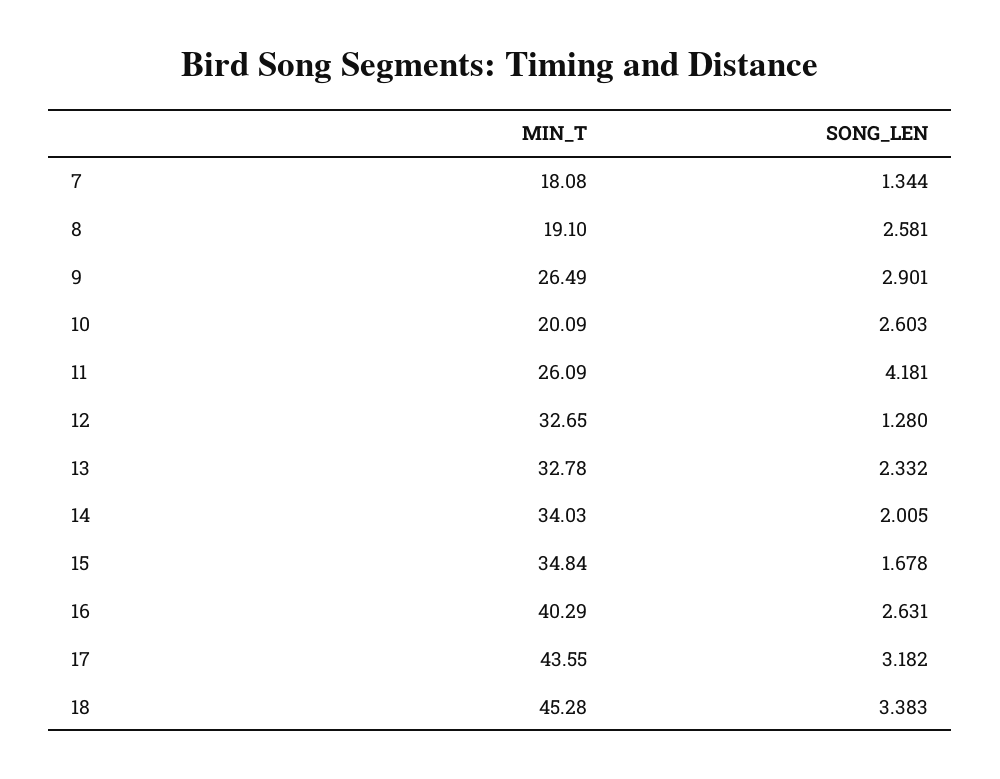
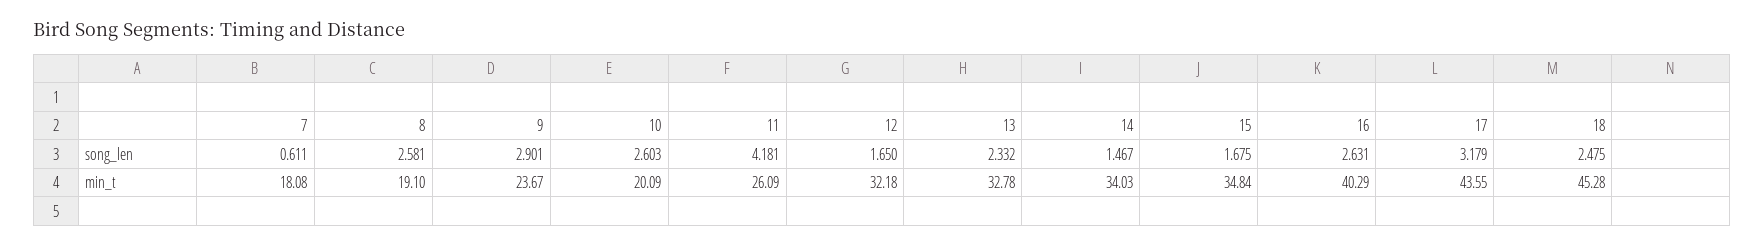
SONG_LEN, 7: 1.344 -> 0.611
MIN_T, 9: 26.49 -> 23.67
MIN_T, 12: 32.65 -> 32.18
SONG_LEN, 12: 1.28 -> 1.65
SONG_LEN, 14: 2.005 -> 1.467
SONG_LEN, 15: 1.678 -> 1.675
SONG_LEN, 17: 3.182 -> 3.179
SONG_LEN, 18: 3.383 -> 2.475

